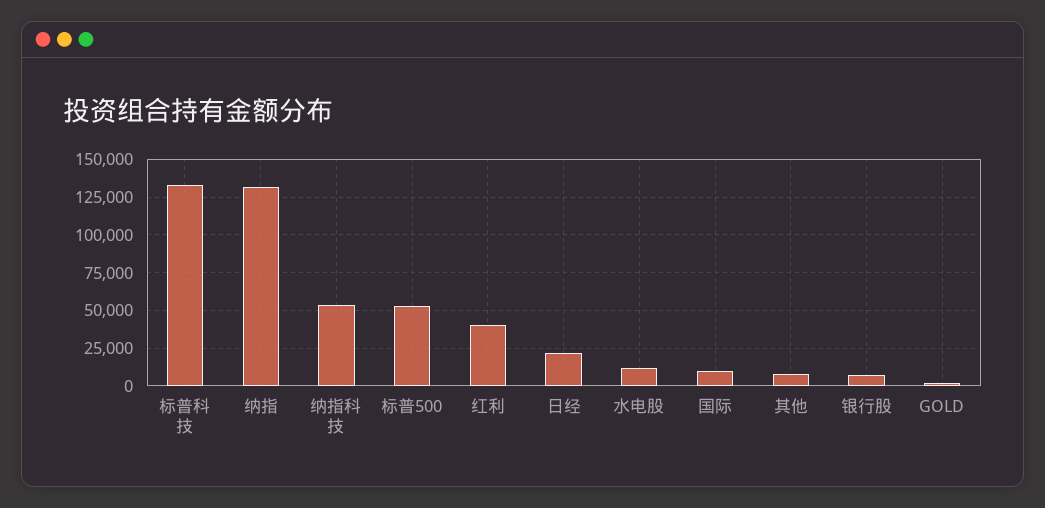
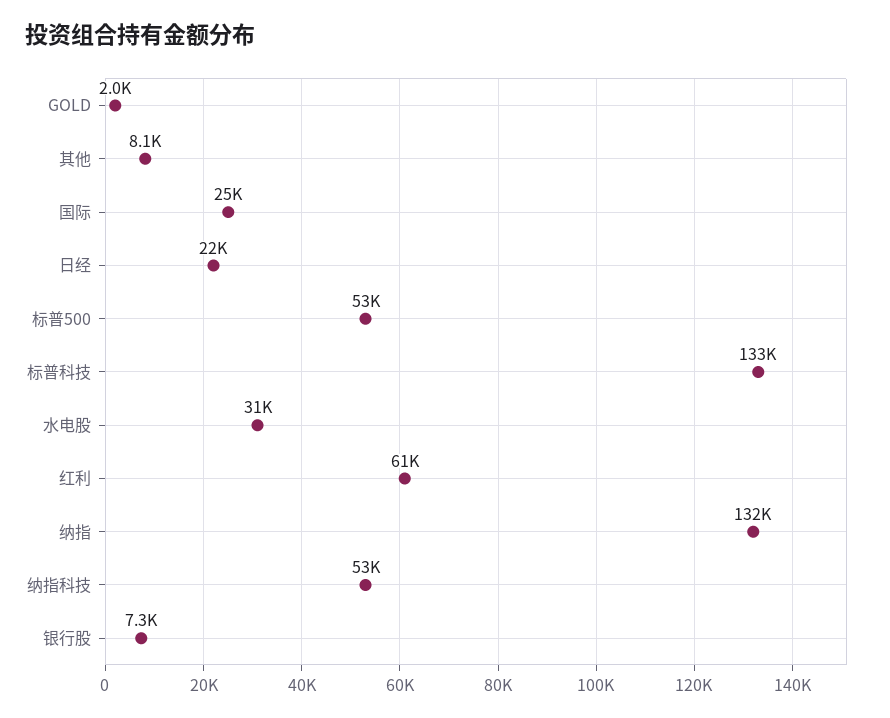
红利: 40000 -> 61000
水电股: 10000 -> 31000
国际: 10000 -> 25000

